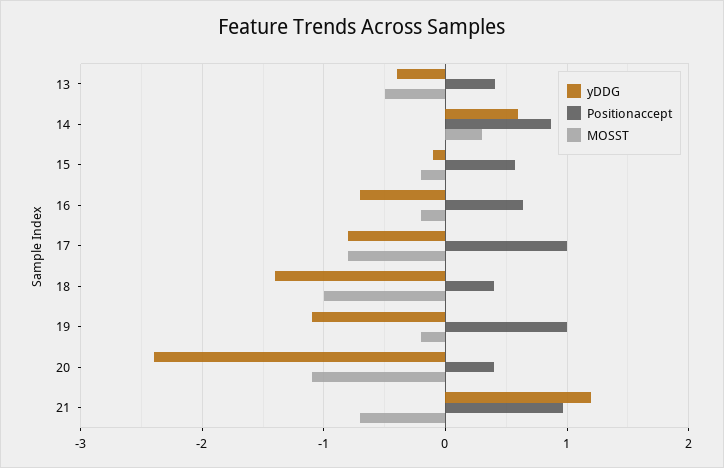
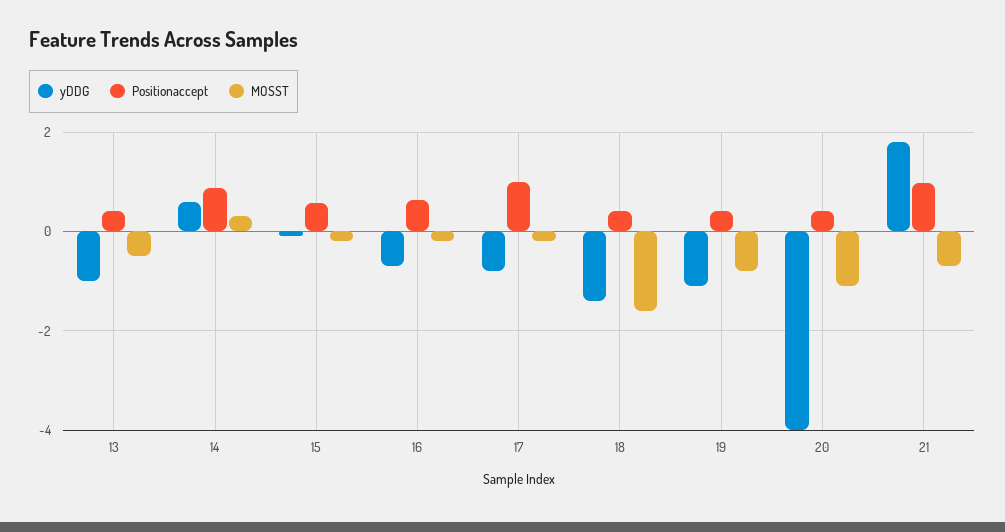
yDDG, 13: -0.4 -> -1
MOSST, 17: -0.8 -> -0.2
MOSST, 18: -1 -> -1.6
Positionaccept, 19: 1 -> 0.4
MOSST, 19: -0.2 -> -0.8
yDDG, 20: -2.4 -> -4
yDDG, 21: 1.2 -> 1.8

